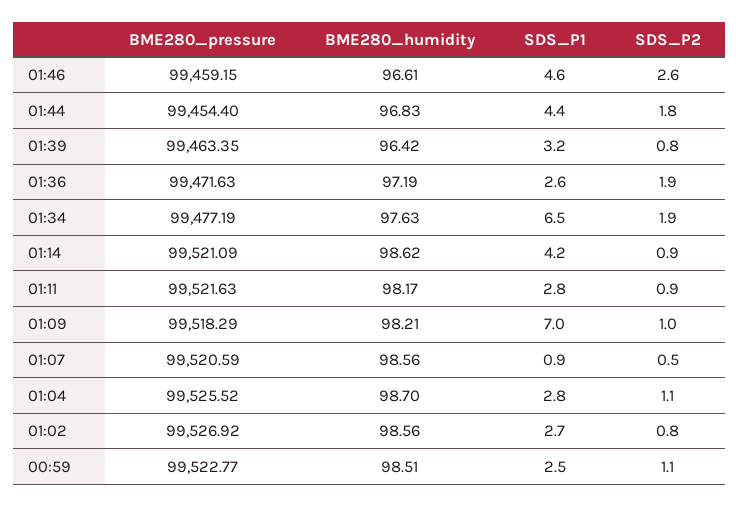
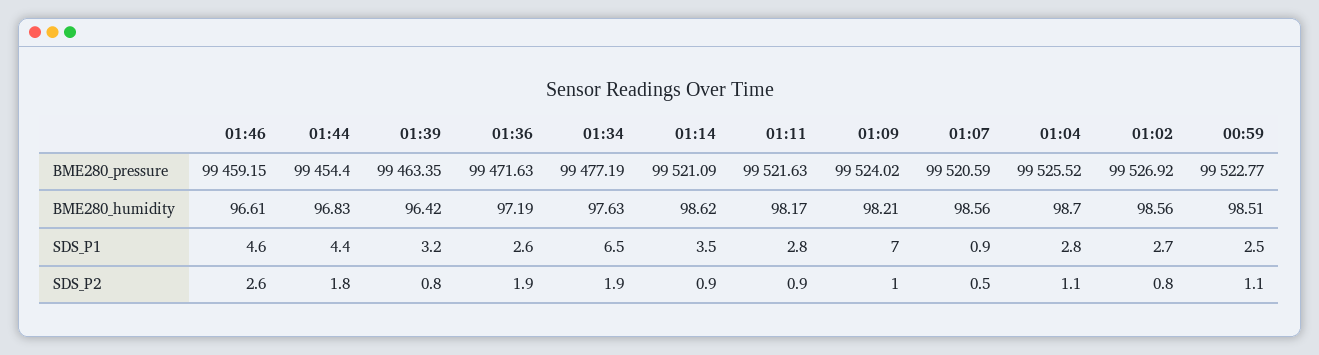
SDS_P1, 01:14: 4.2 -> 3.5
BME280_pressure, 01:09: 99518.29 -> 99524.02

